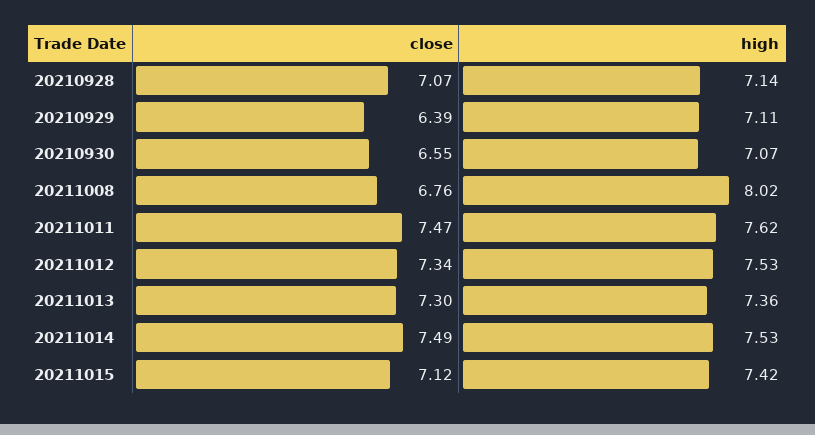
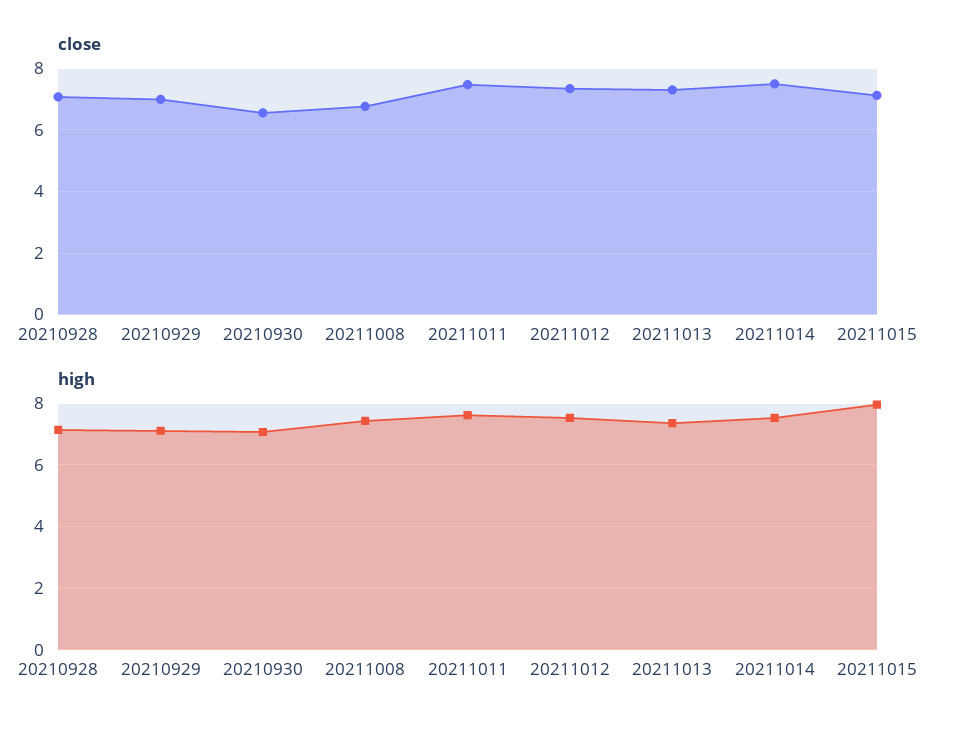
close, 20210929: 6.39 -> 7
high, 20211008: 8.02 -> 7.4
high, 20211015: 7.42 -> 8

